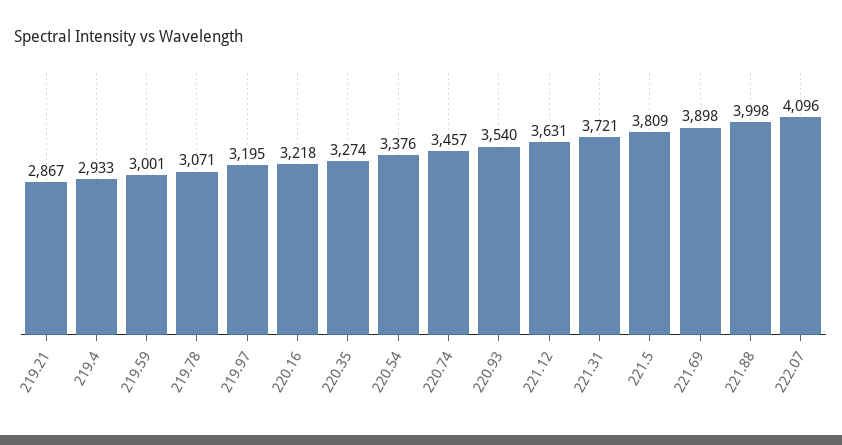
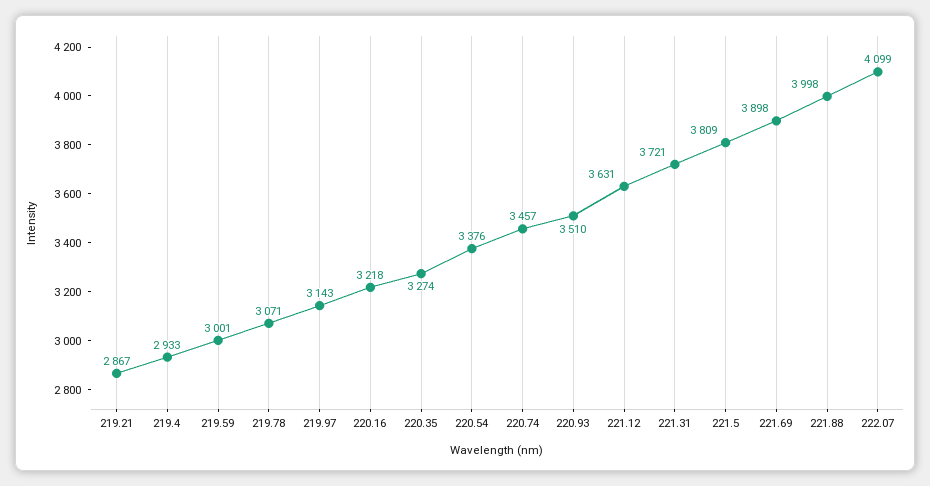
219.97: 3195 -> 3143
220.93: 3540 -> 3510
222.07: 4096 -> 4099

